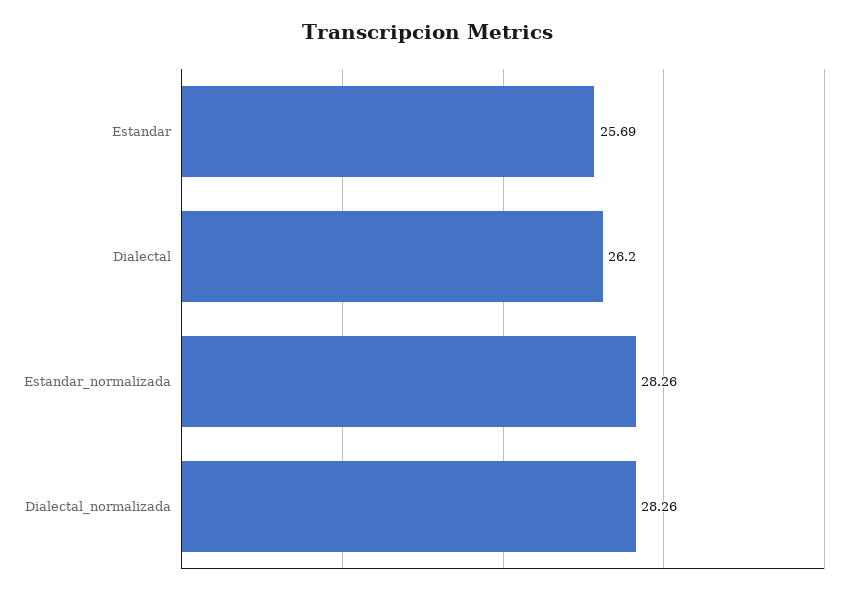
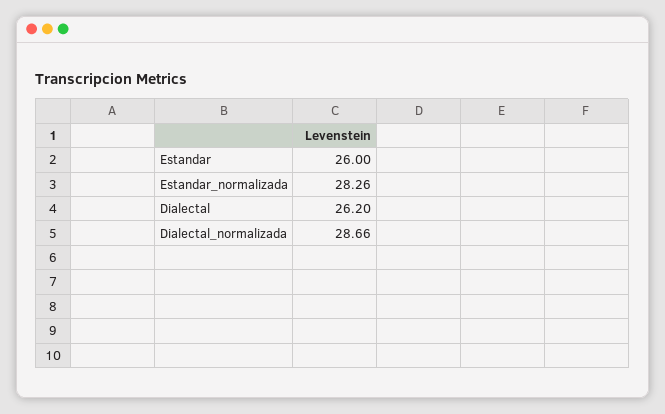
Estandar: 25.69 -> 26
Dialectal_normalizada: 28.26 -> 28.66

